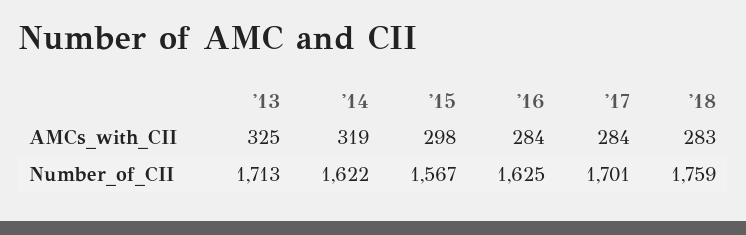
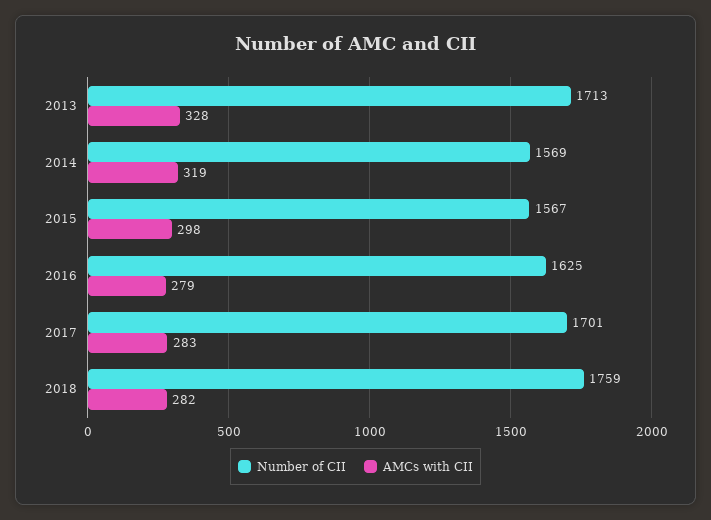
AMCs_with_CII, '13: 325 -> 328
AMCs_with_CII, '16: 284 -> 279
AMCs_with_CII, '17: 284 -> 283
AMCs_with_CII, '18: 283 -> 282
Number_of_CII, '14: 1622 -> 1569

